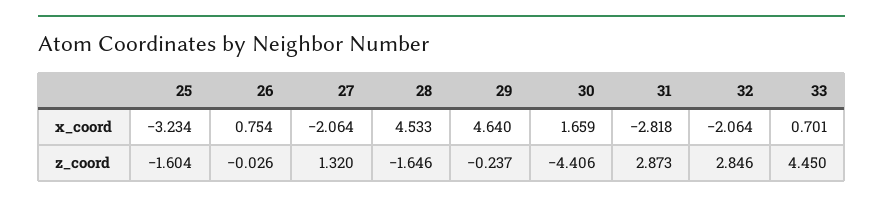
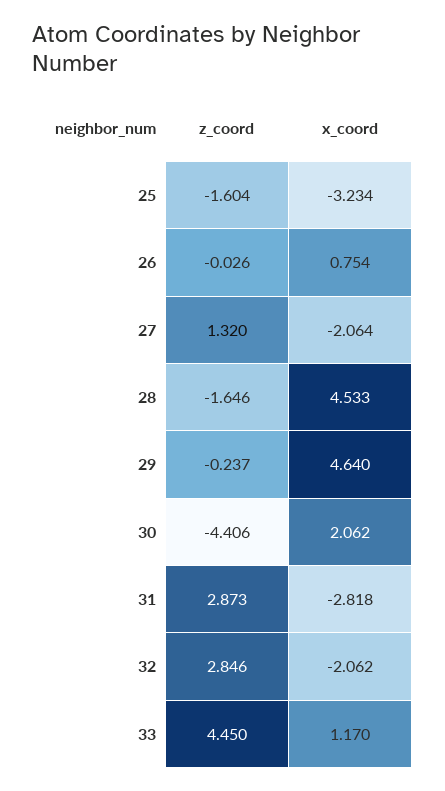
30, x_coord: 1.659 -> 2.062
32, x_coord: -2.064 -> -2.062
33, x_coord: 0.701 -> 1.17

